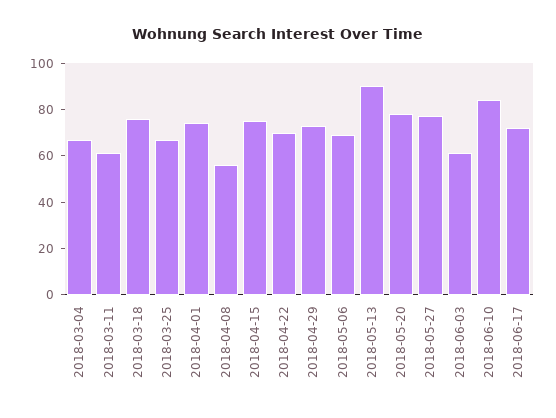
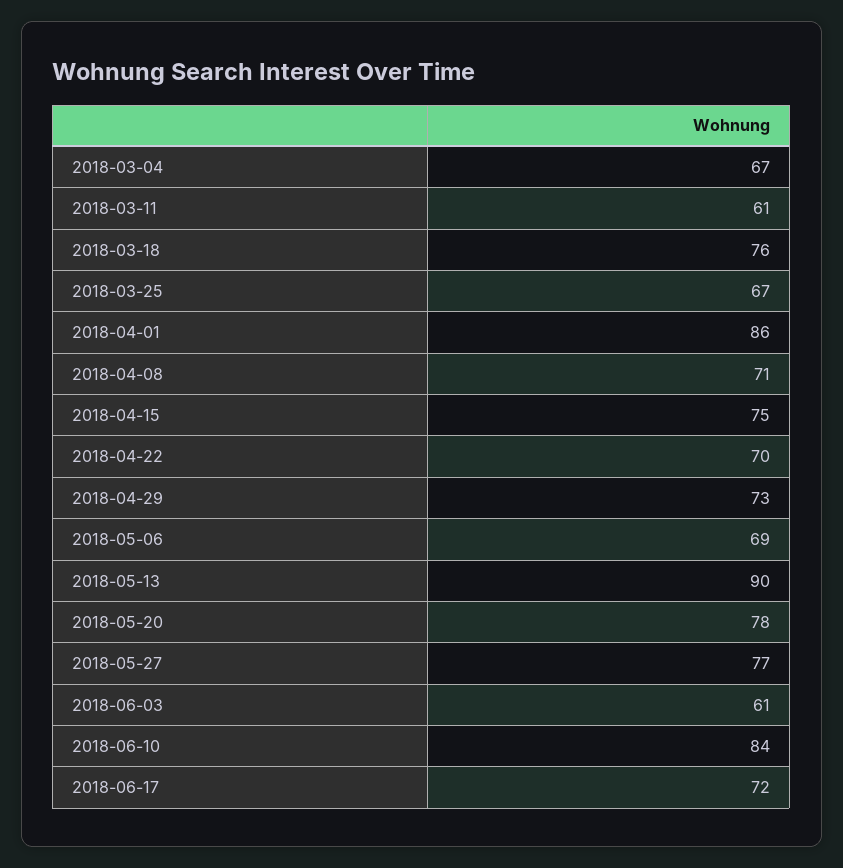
2018-04-01: 75 -> 86
2018-04-08: 55 -> 71

